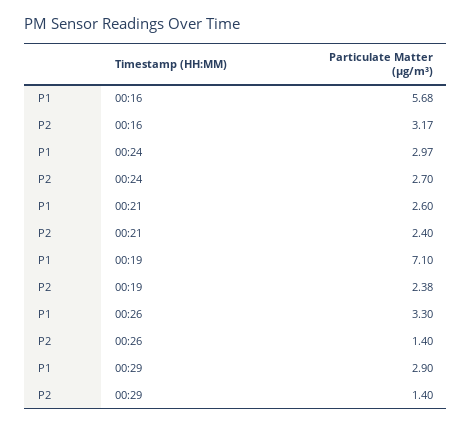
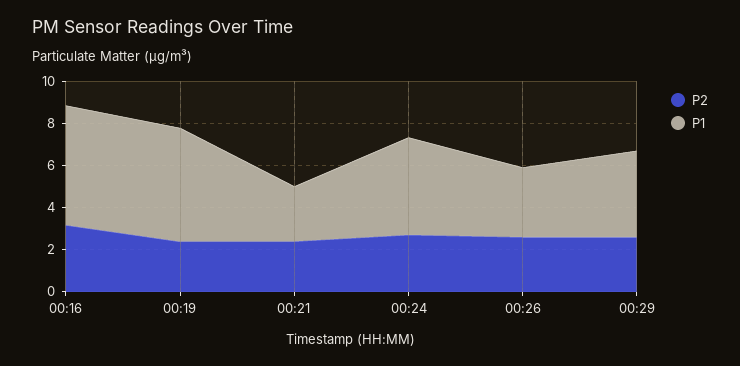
P1, 00:24: 2.97 -> 4.5
P1, 00:19: 7.1 -> 5.5
P2, 00:26: 1.4 -> 2.5
P1, 00:29: 2.9 -> 4
P2, 00:29: 1.4 -> 2.5

